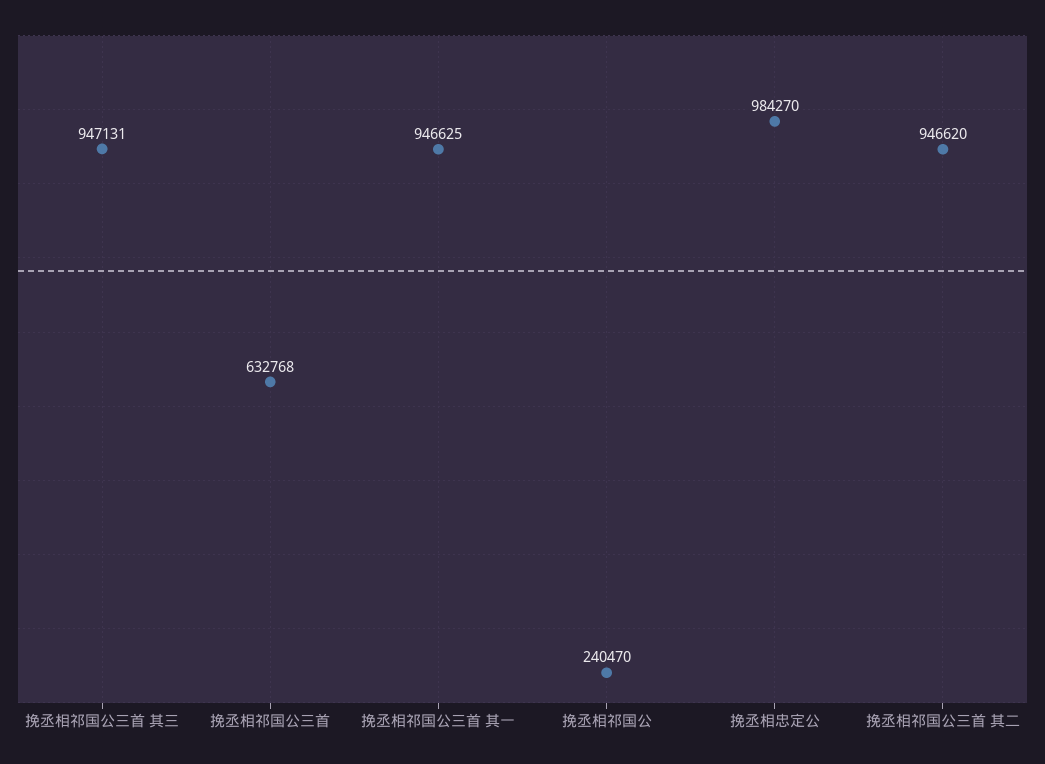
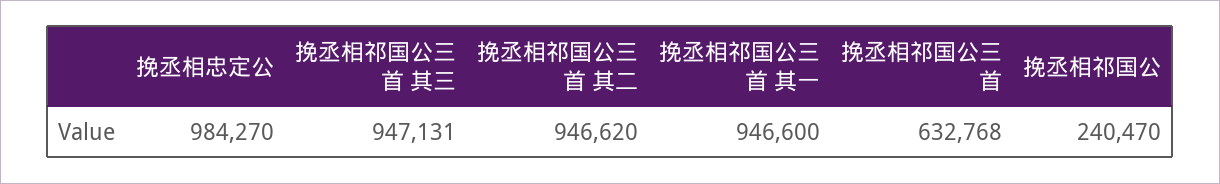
挽丞相祁国公三首 其一: 946625 -> 946600

